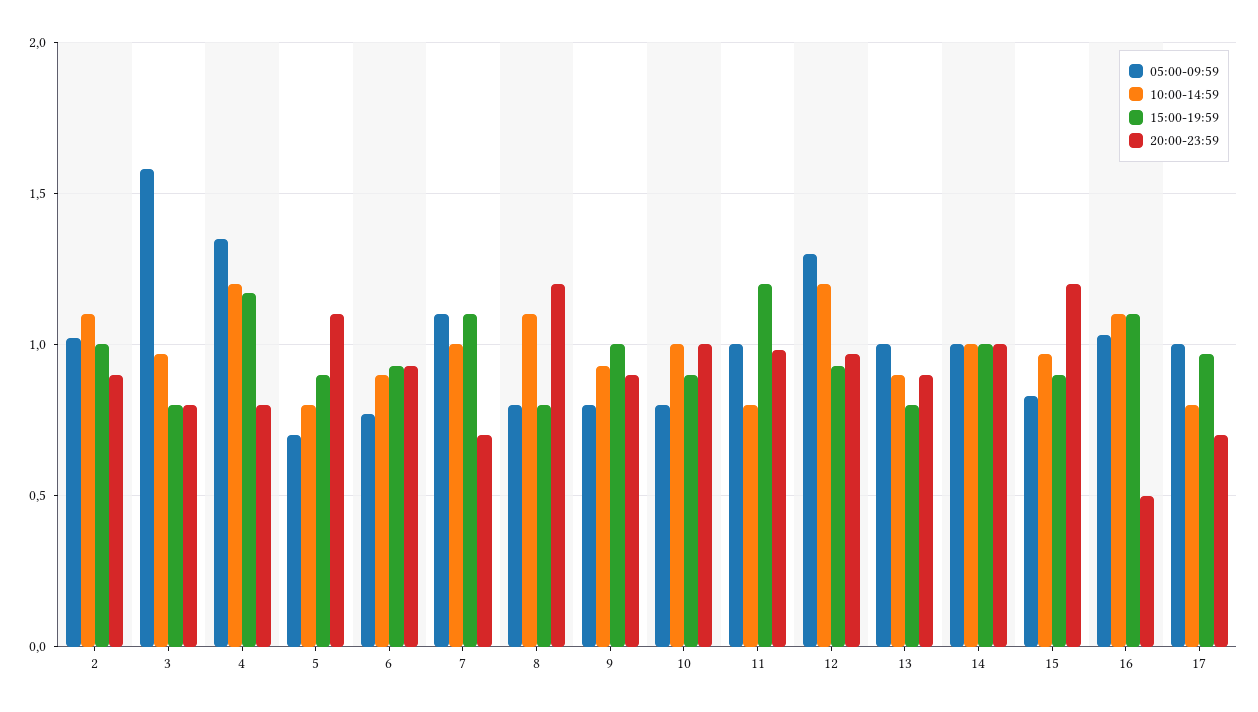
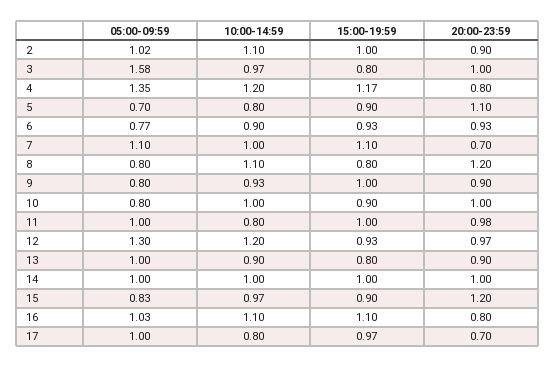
20:00-23:59, 3: 0.8 -> 1
15:00-19:59, 11: 1.2 -> 1
20:00-23:59, 16: 0.5 -> 0.8

